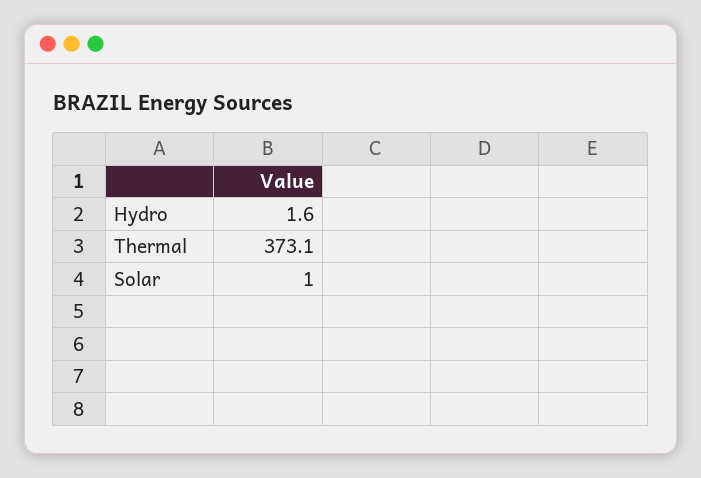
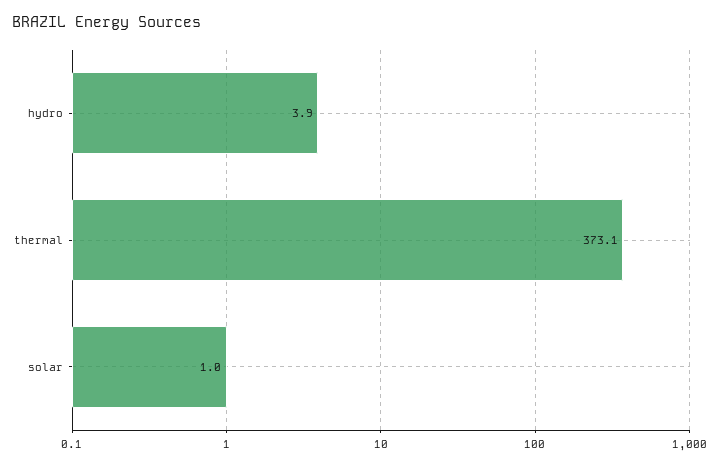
Hydro: 1.6 -> 3.9

